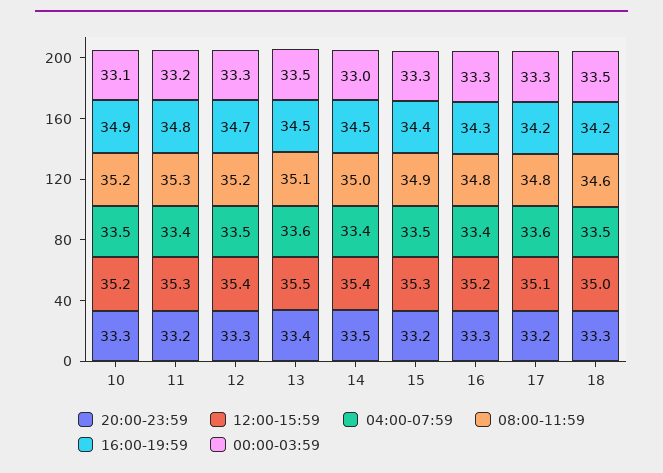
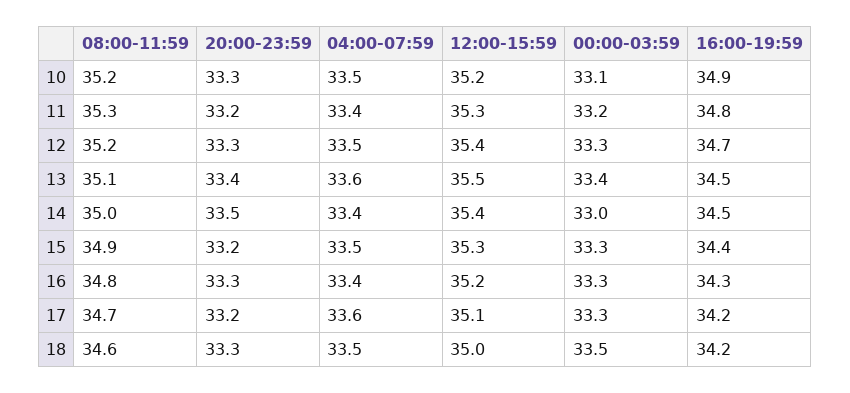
00:00-03:59, 13: 33.5 -> 33.4
08:00-11:59, 17: 34.8 -> 34.7

